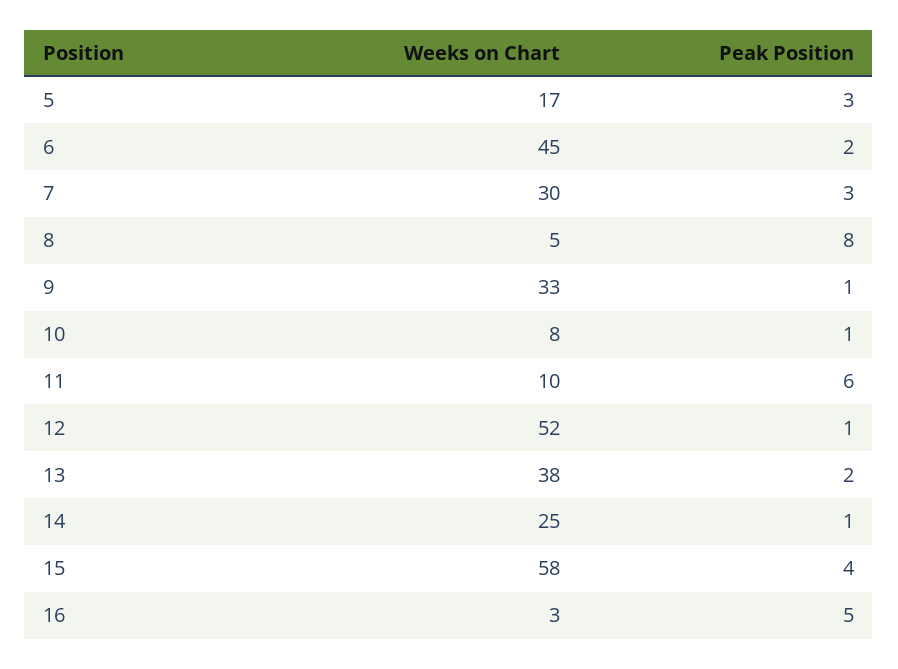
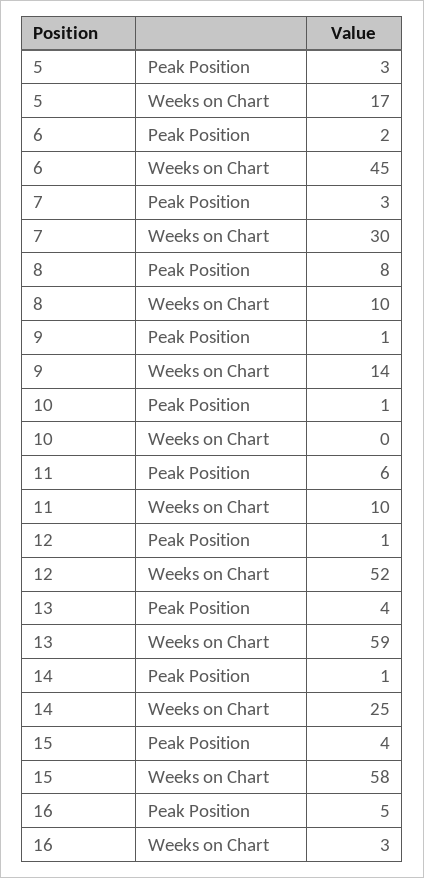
Weeks on Chart, 8: 5 -> 10
Weeks on Chart, 9: 33 -> 14
Weeks on Chart, 10: 8 -> 0
Weeks on Chart, 13: 38 -> 59
Peak Position, 13: 2 -> 4

